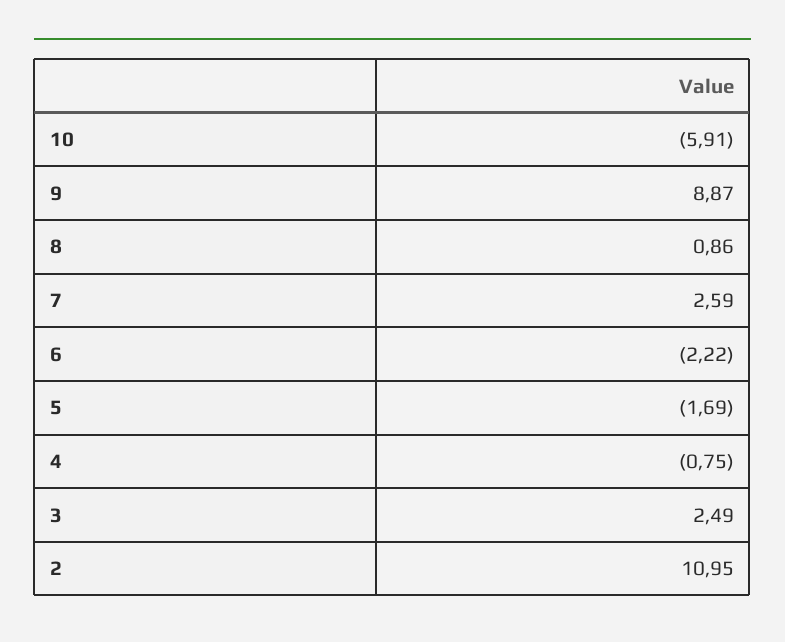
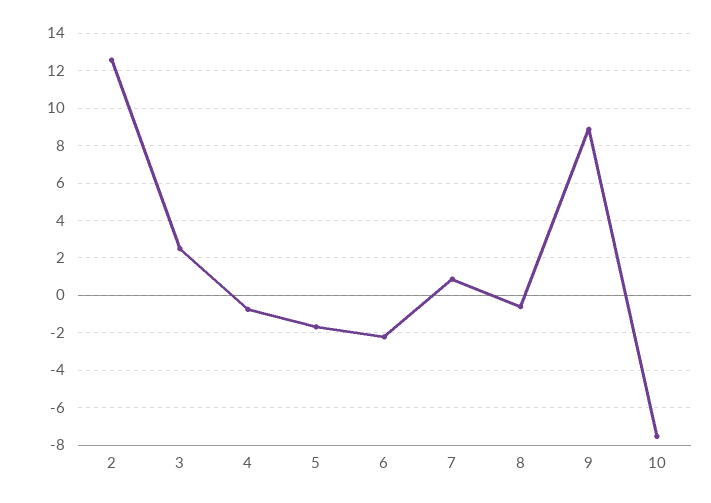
10: -5.91 -> -7.5
8: 0.86 -> -0.5
7: 2.59 -> 1
2: 10.95 -> 12.5

